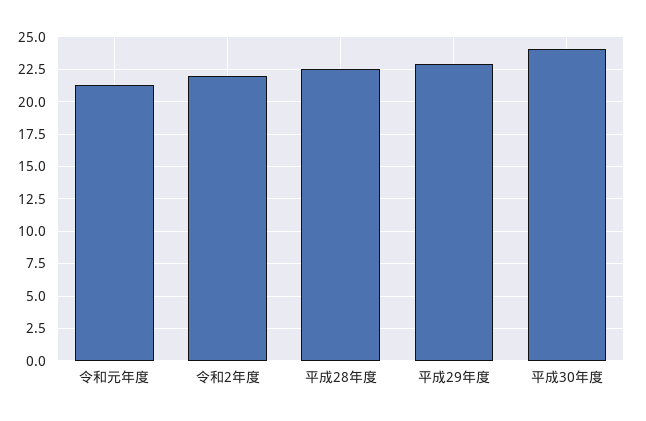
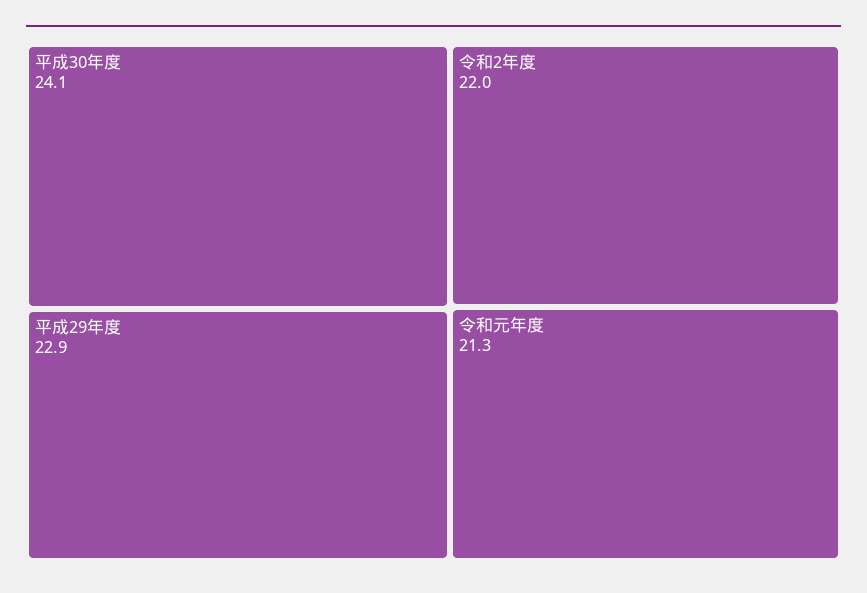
平成28年度: 22.5 -> none

